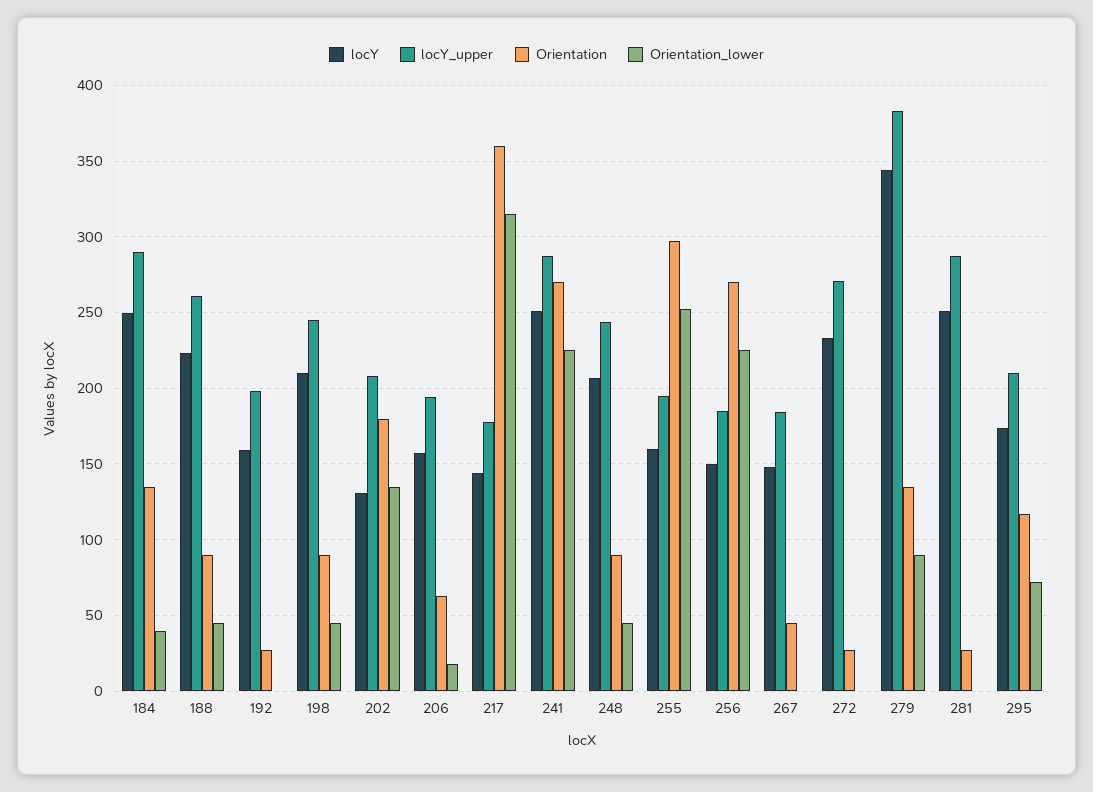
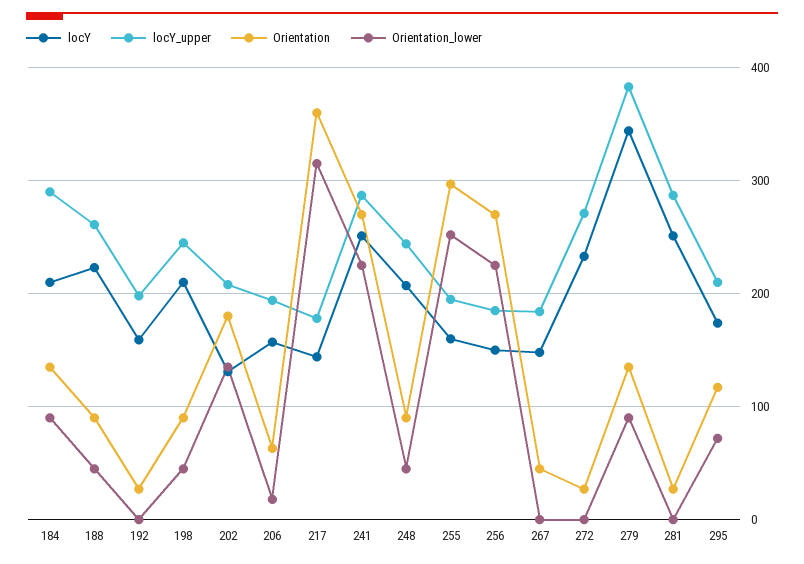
locY, 184: 250 -> 210
Orientation_lower, 184: 40 -> 90

